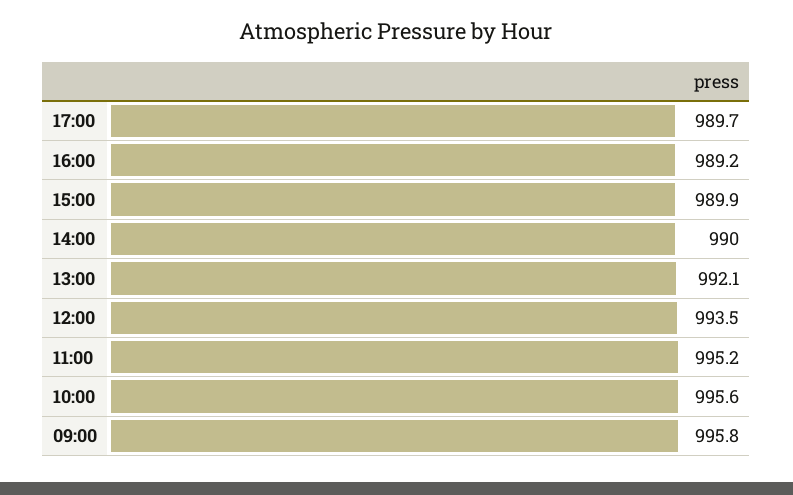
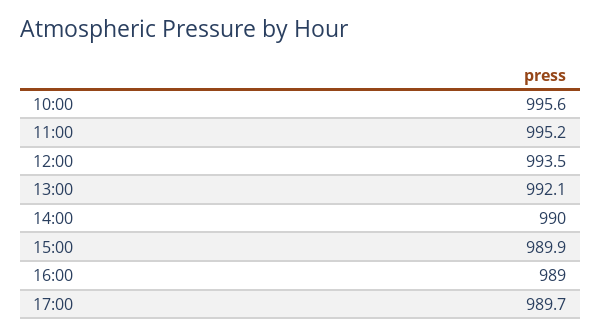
16:00: 989.2 -> 989
09:00: 995.8 -> none

